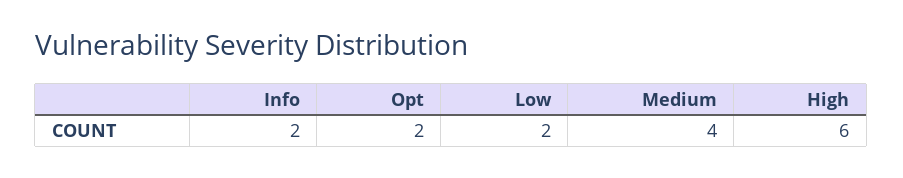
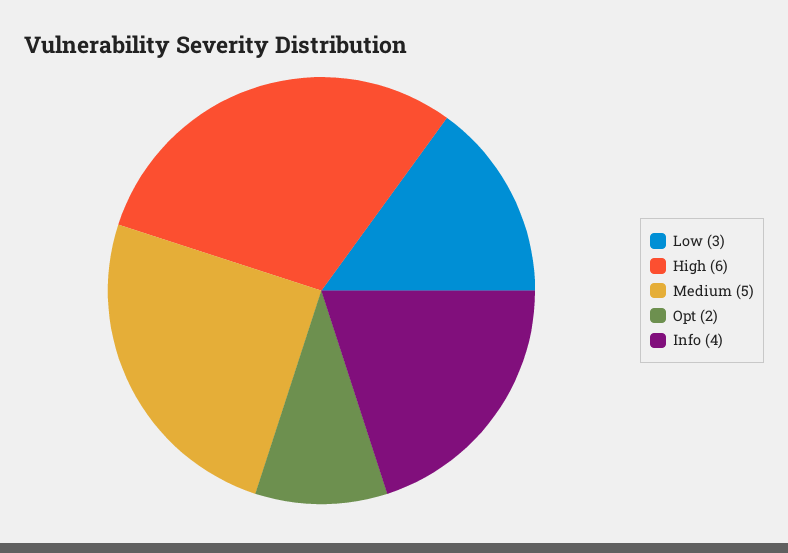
Info: 2 -> 4
Low: 2 -> 3
Medium: 4 -> 5

